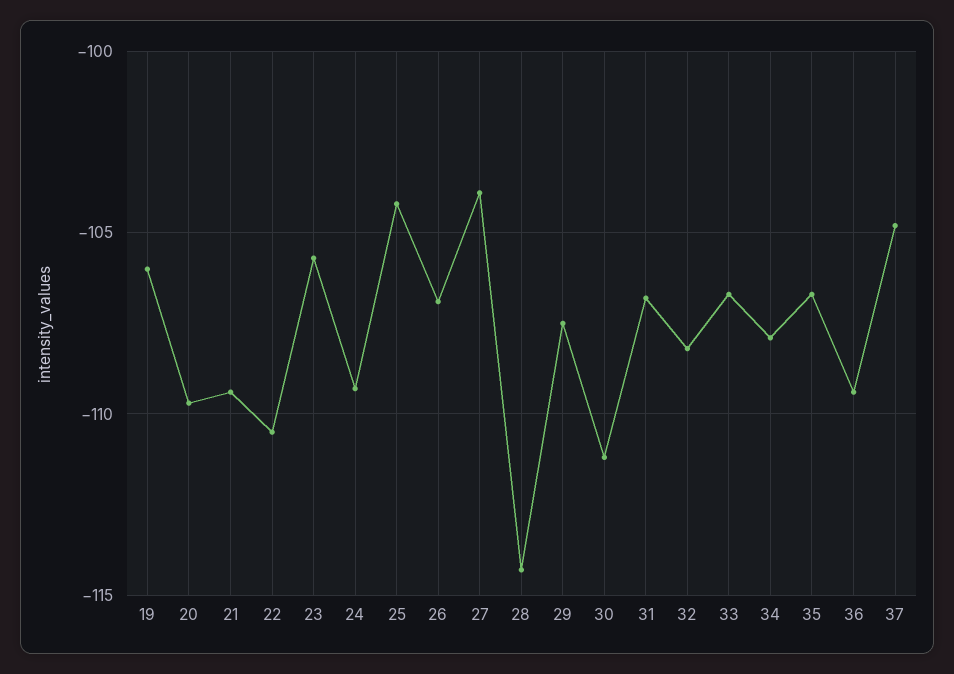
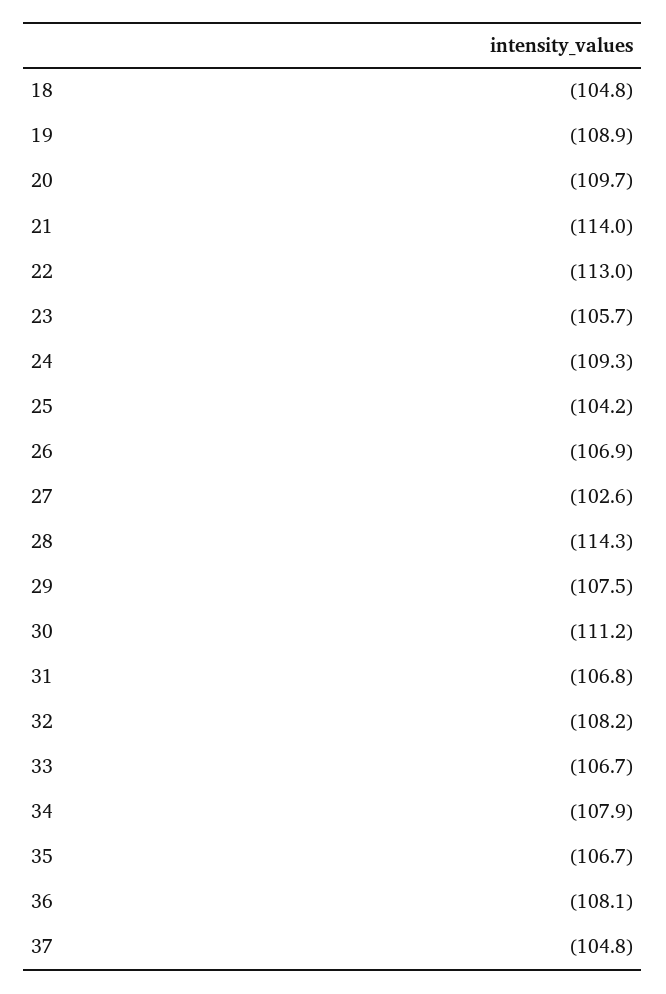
19: -106 -> -108.9
21: -109.5 -> -114
22: -110.5 -> -113
27: -104 -> -102.6
36: -109.5 -> -108.1
18: none -> -104.8

